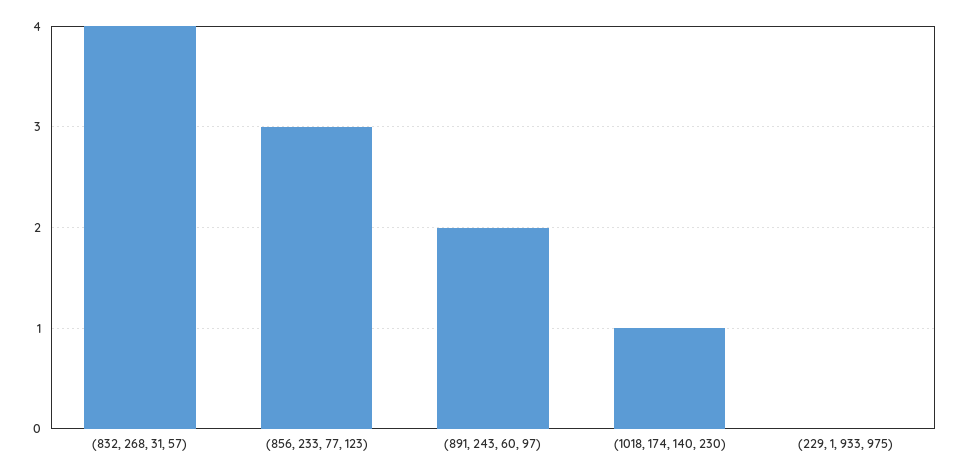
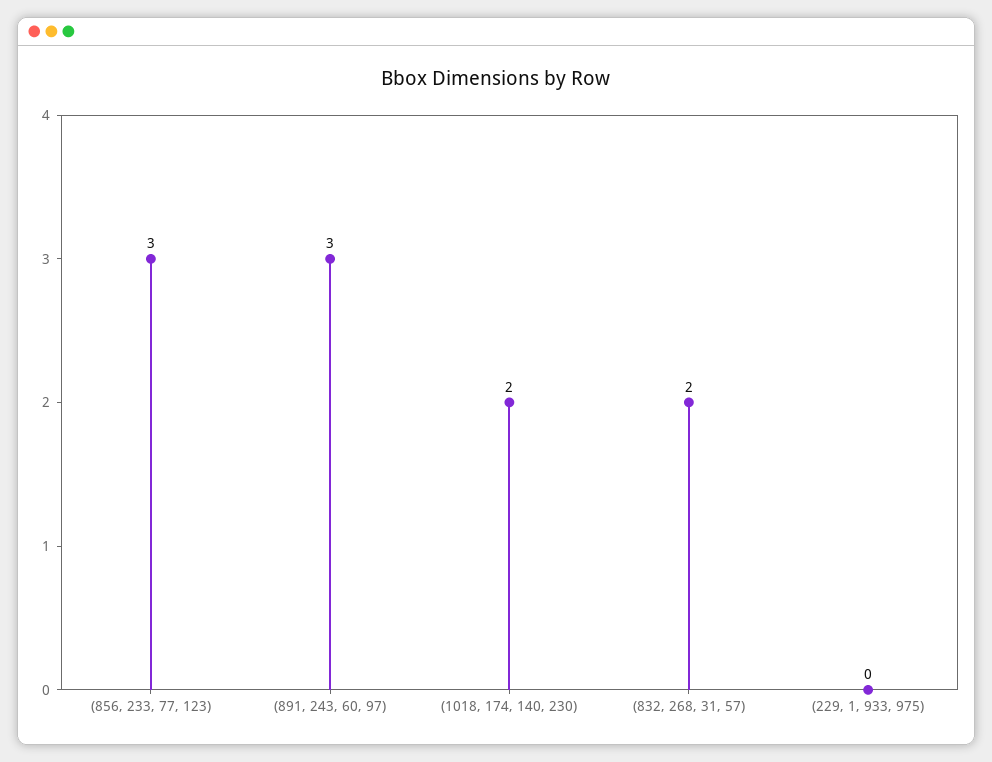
(832, 268, 31, 57): 4 -> 2
(891, 243, 60, 97): 2 -> 3
(1018, 174, 140, 230): 1 -> 2

